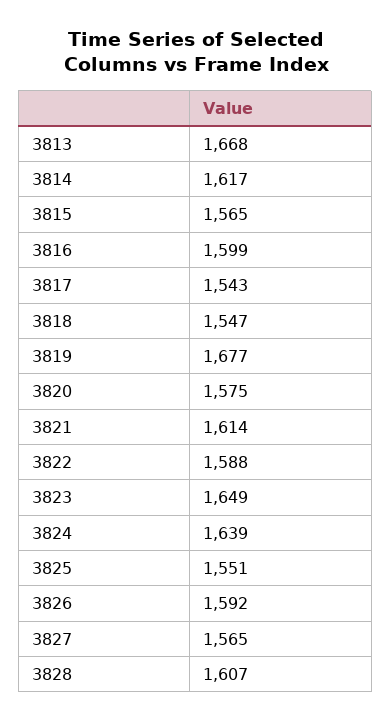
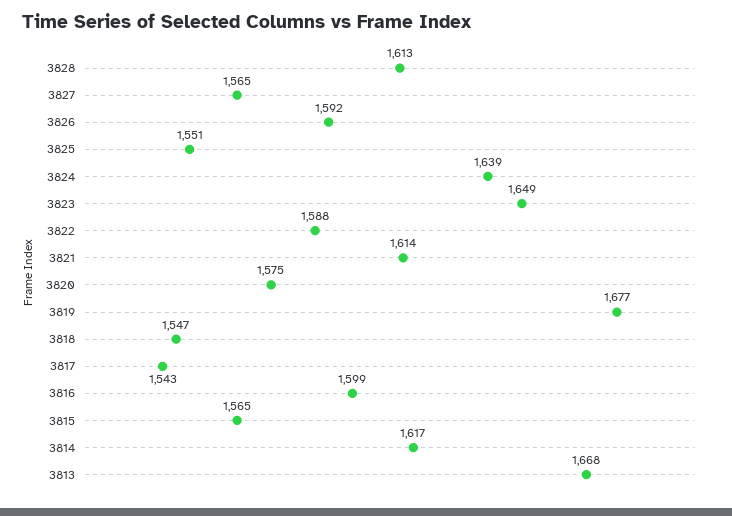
3828: 1607 -> 1613

